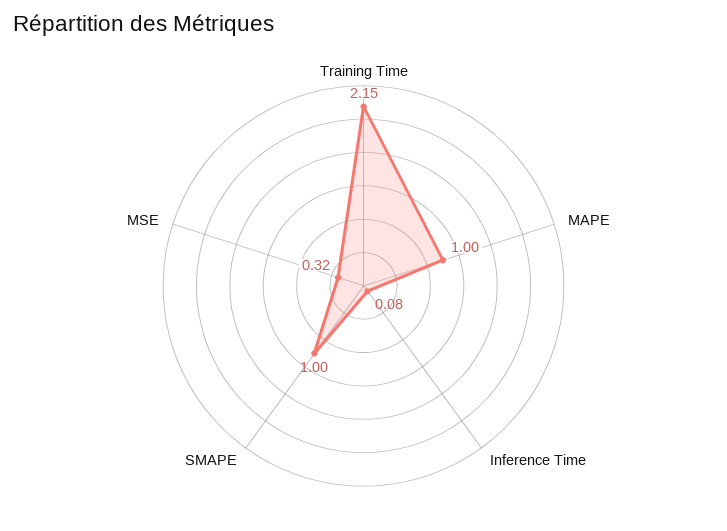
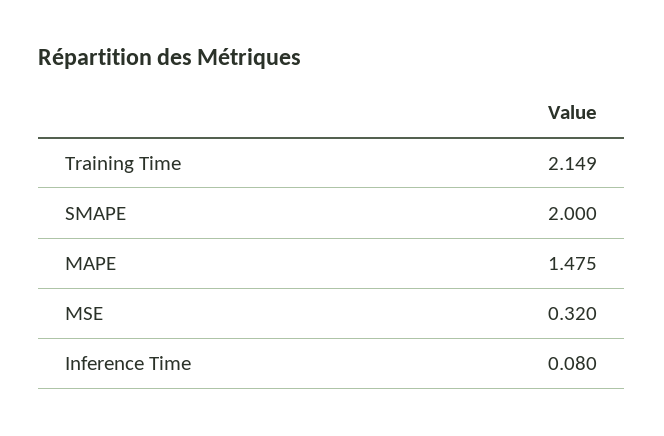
MAPE: 1 -> 1.475
SMAPE: 1 -> 2

